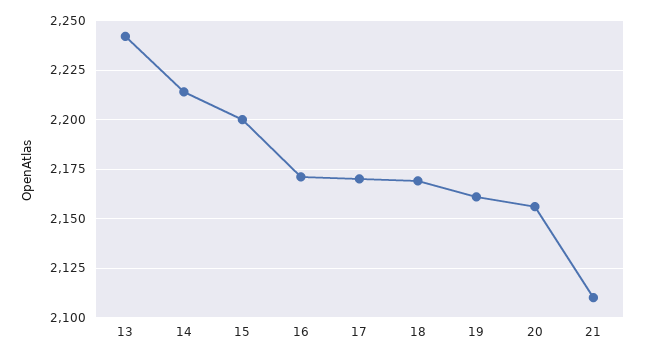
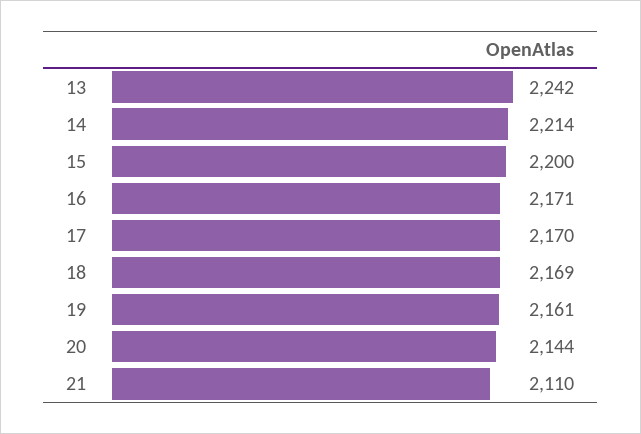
20: 2155 -> 2144

